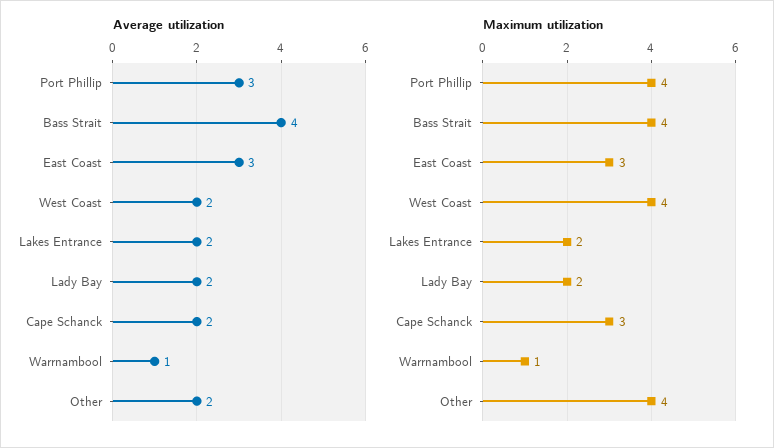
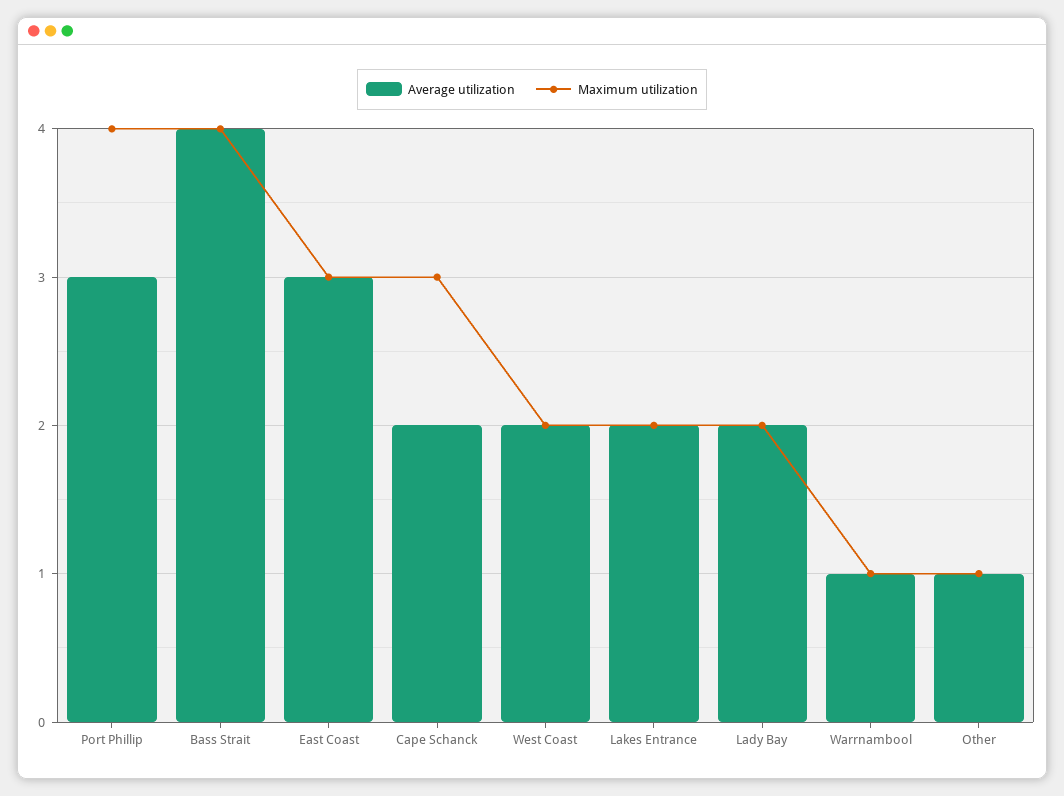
Average utilization, Other: 2 -> 1
Maximum utilization, West Coast: 4 -> 2
Maximum utilization, Other: 4 -> 1

